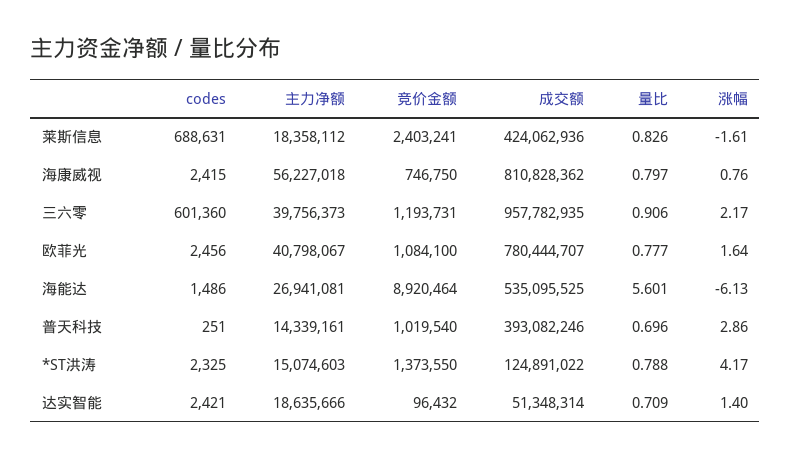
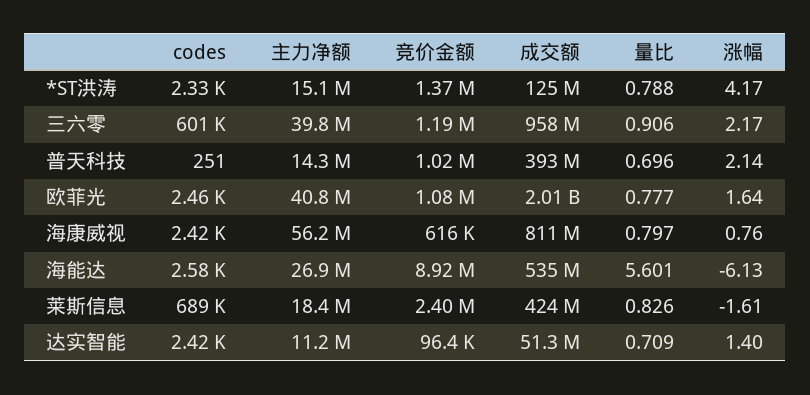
竞价金额, 海康威视: 746750 -> 616000
成交额, 欧菲光: 780444707 -> 2010000000
codes, 海能达: 1486 -> 2580
涨幅, 普天科技: 2.86 -> 2.14
主力净额, 达实智能: 18635666 -> 11200000

